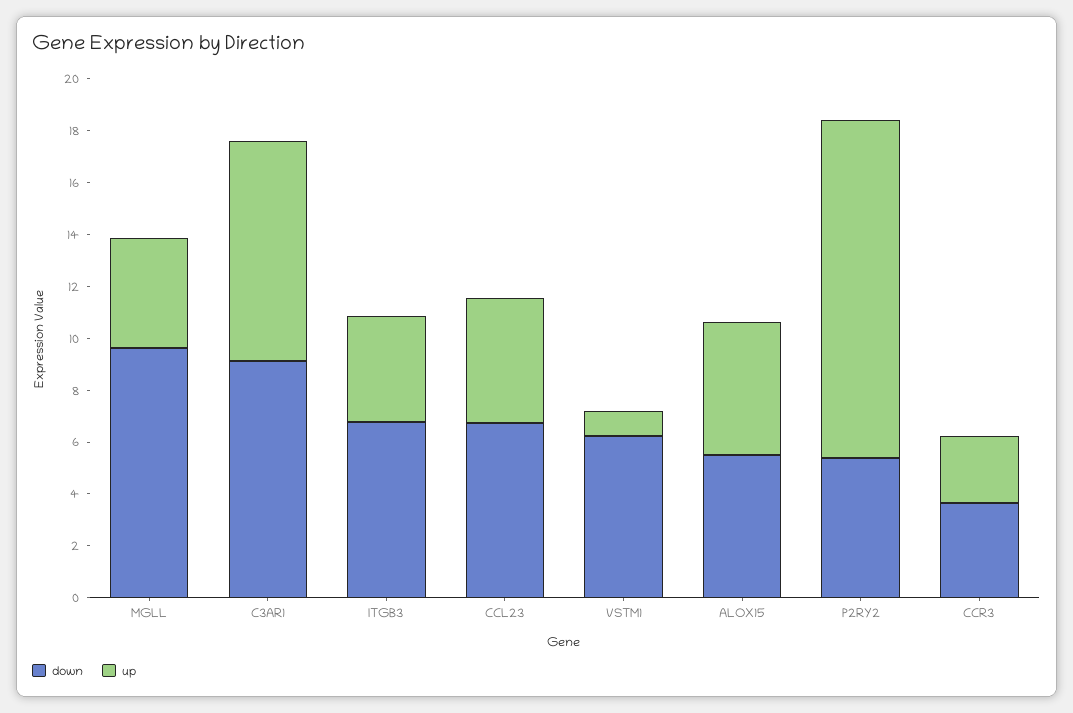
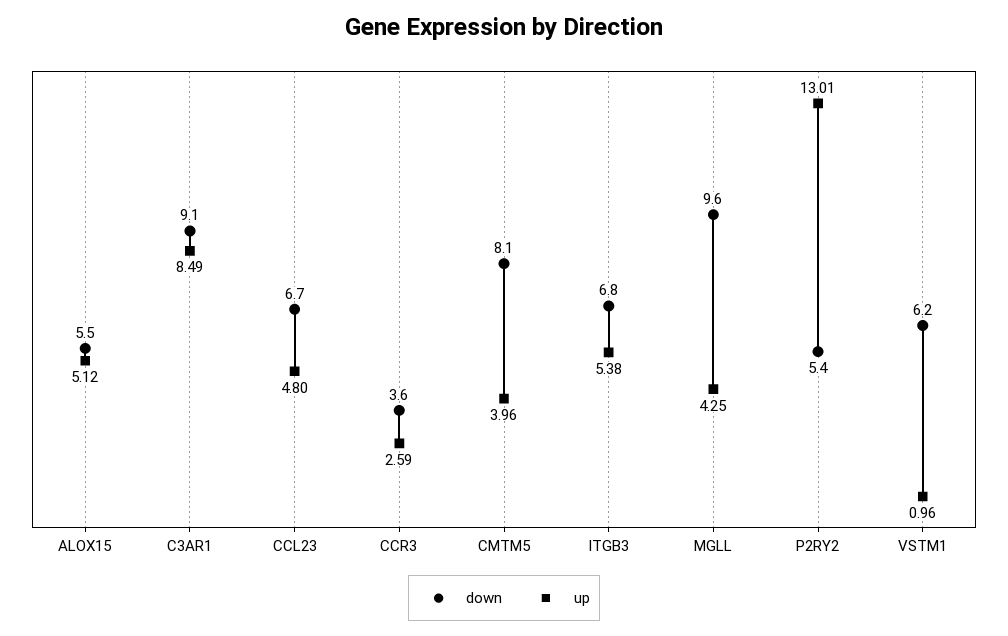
up, ITGB3: 4 -> 5.38
down, CMTM5: none -> 8.1
up, CMTM5: none -> 3.96

